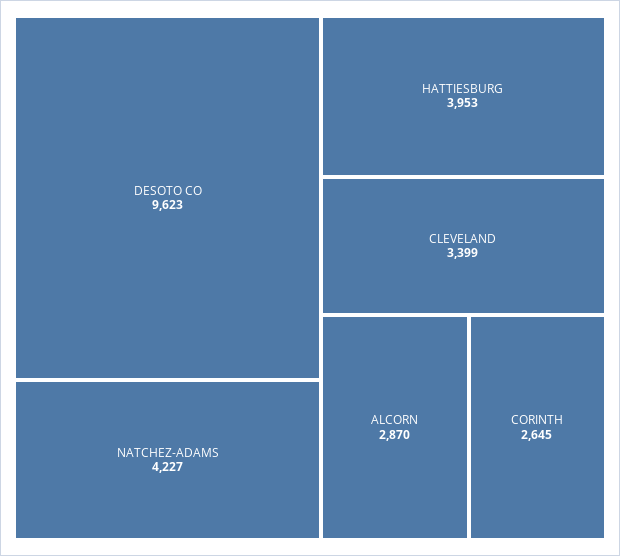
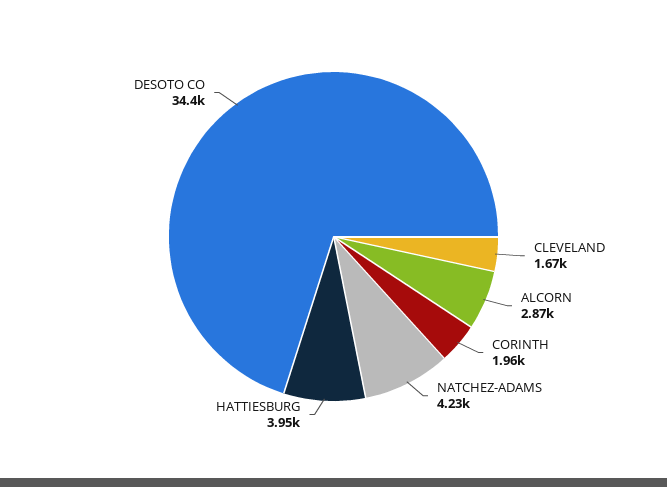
DESOTO CO: 9623 -> 34400
CLEVELAND: 3399 -> 1670
CORINTH: 2645 -> 1960

